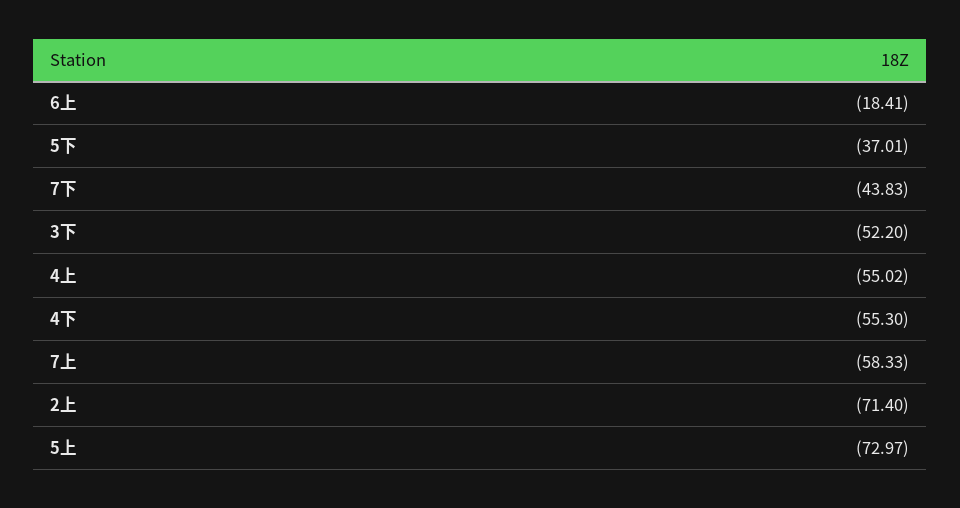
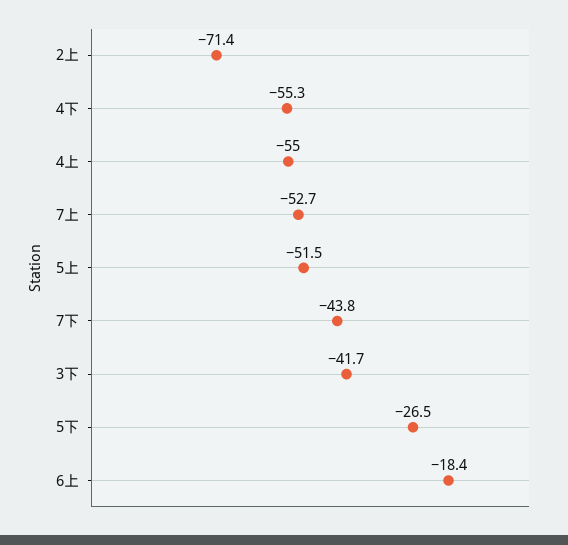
5下: -37.01 -> -26.5
3下: -52.2 -> -41.7
7上: -58.33 -> -52.7
5上: -72.97 -> -51.5

